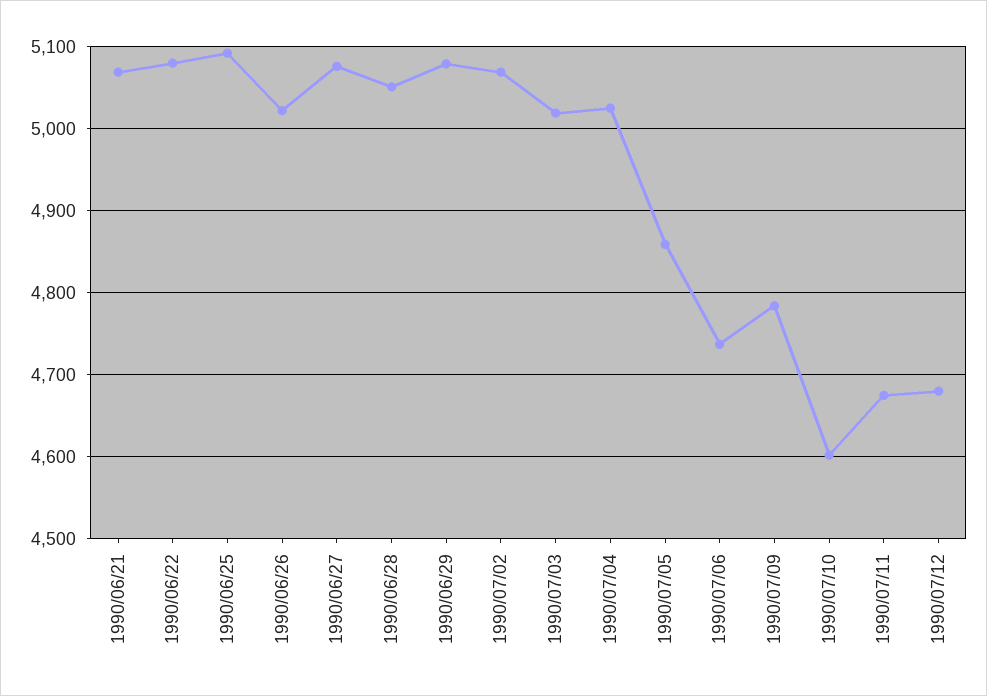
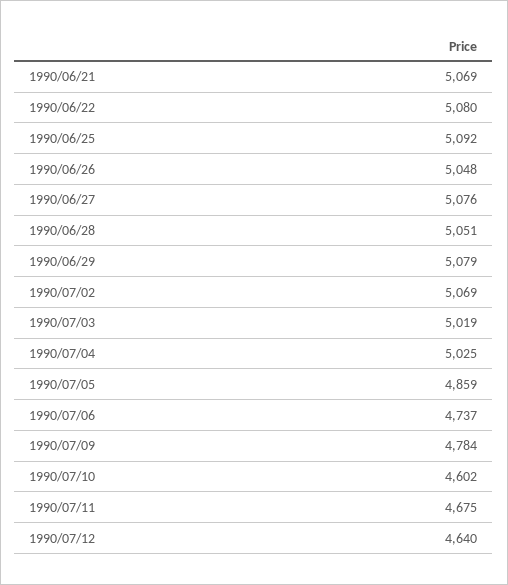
1990/06/26: 5020 -> 5048
1990/07/12: 4680 -> 4640

